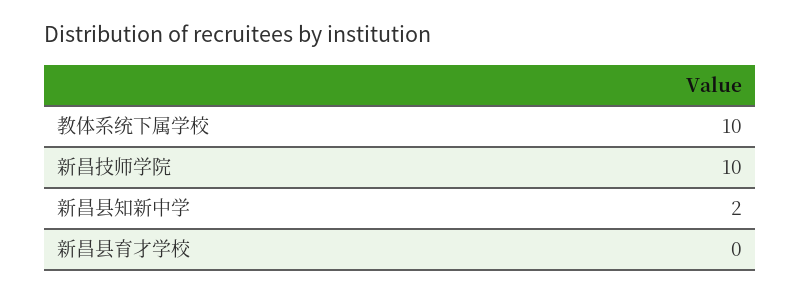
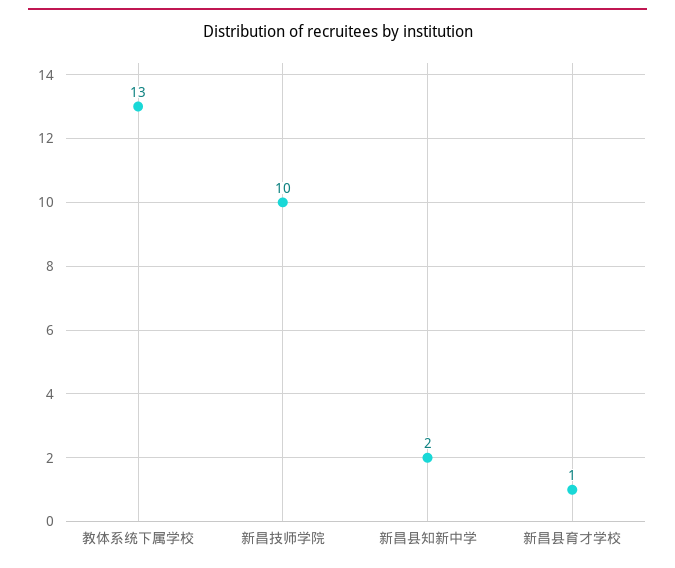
教体系统下属学校: 10 -> 13
新昌县育才学校: 0 -> 1

